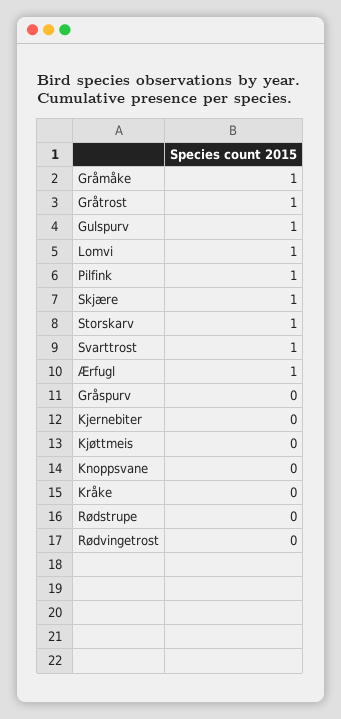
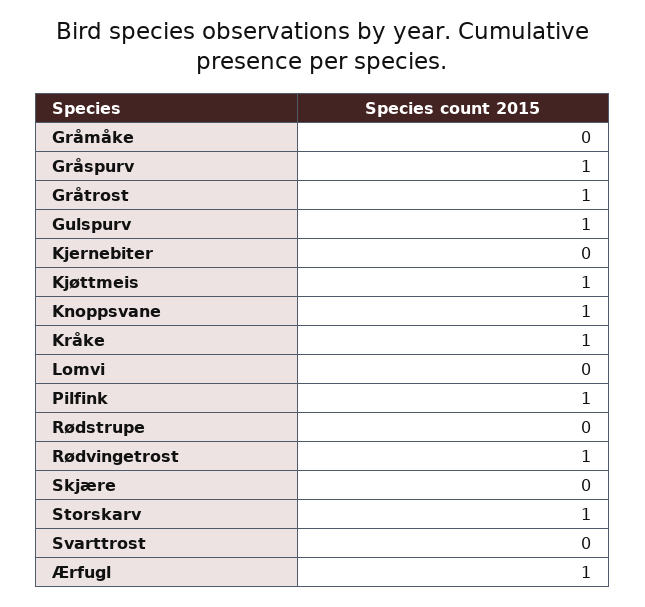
Gråmåke: 1 -> 0
Lomvi: 1 -> 0
Skjære: 1 -> 0
Svarttrost: 1 -> 0
Gråspurv: 0 -> 1
Kjøttmeis: 0 -> 1
Knoppsvane: 0 -> 1
Kråke: 0 -> 1
Rødvingetrost: 0 -> 1

